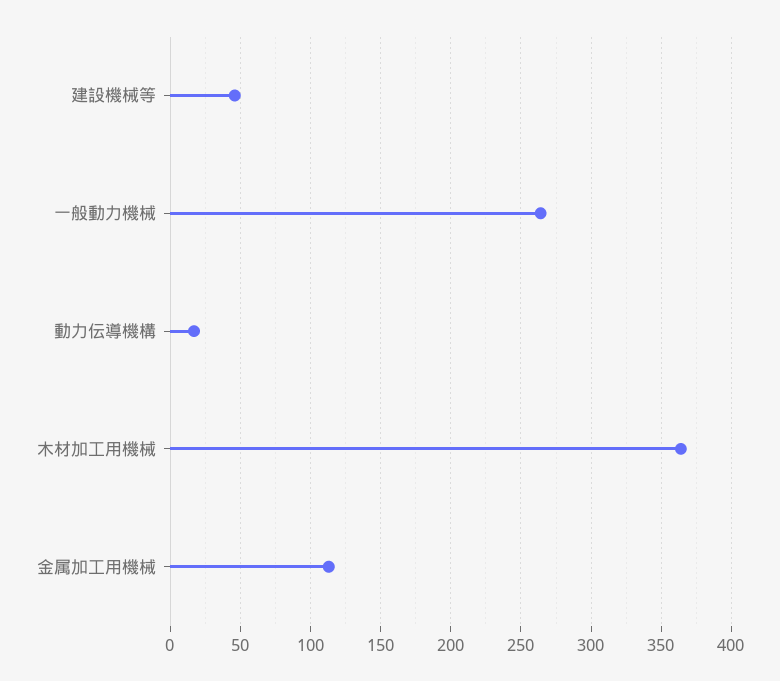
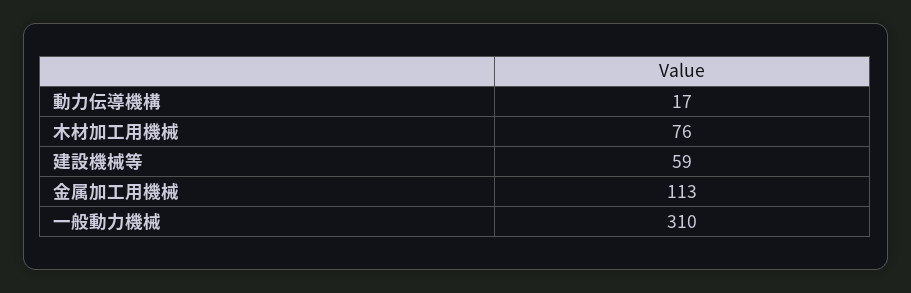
建設機械等: 45 -> 59
一般動力機械: 265 -> 310
木材加工用機械: 365 -> 76

